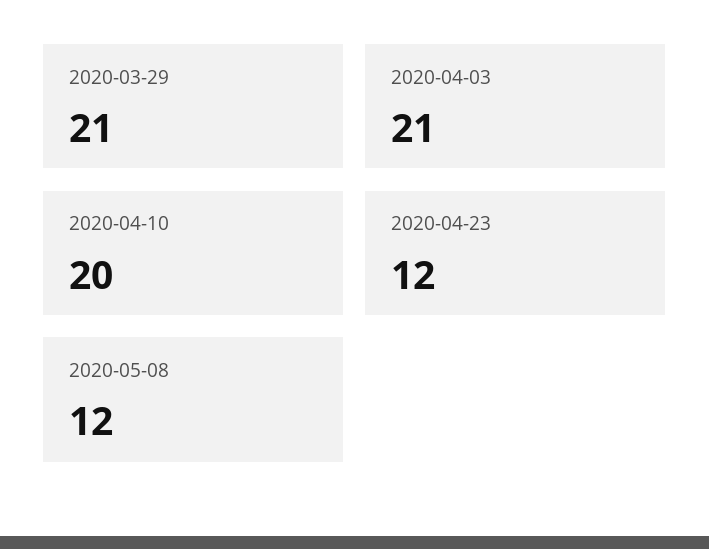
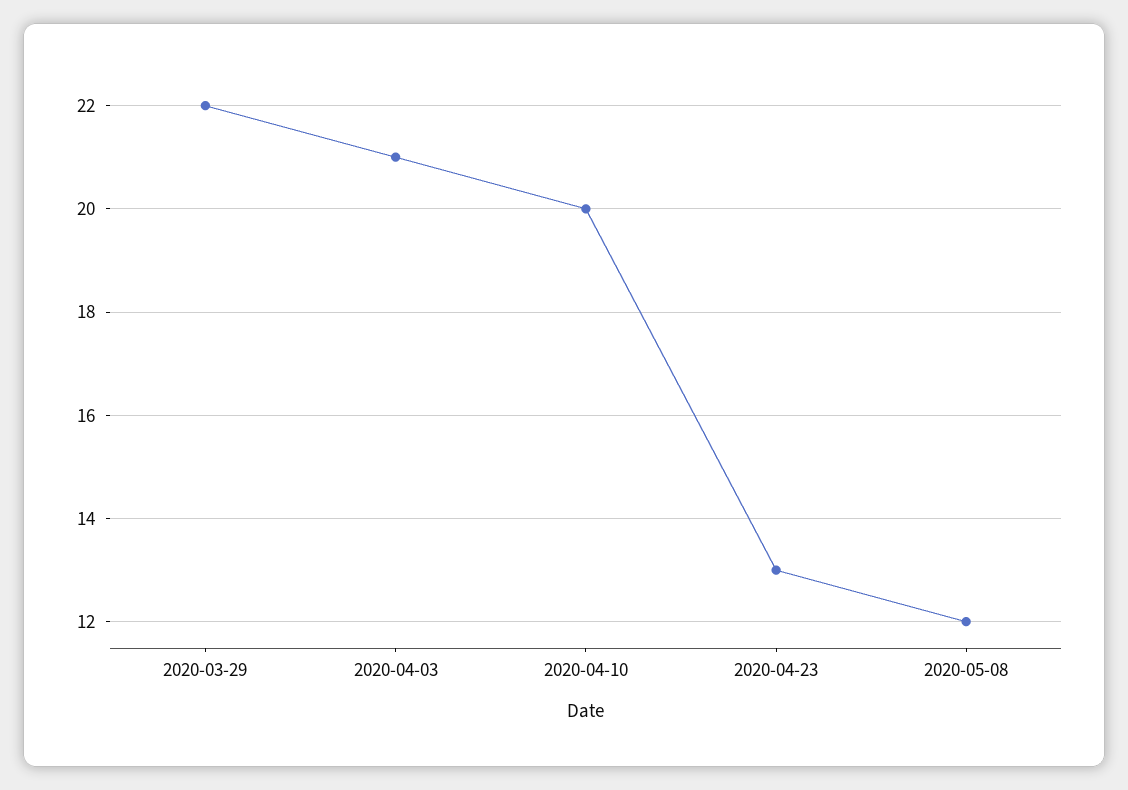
2020-03-29: 21 -> 22
2020-04-23: 12 -> 13

